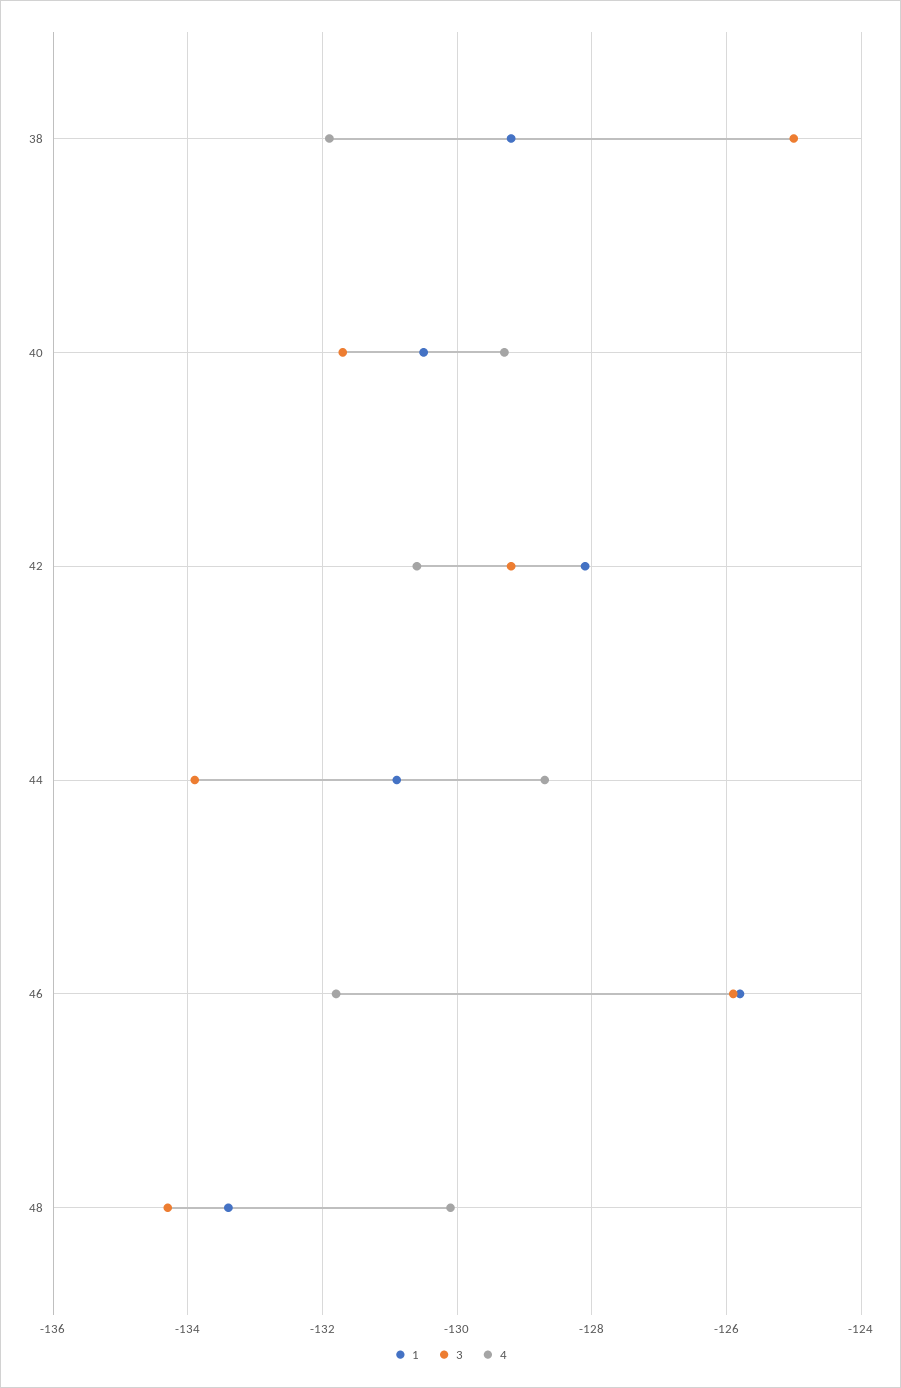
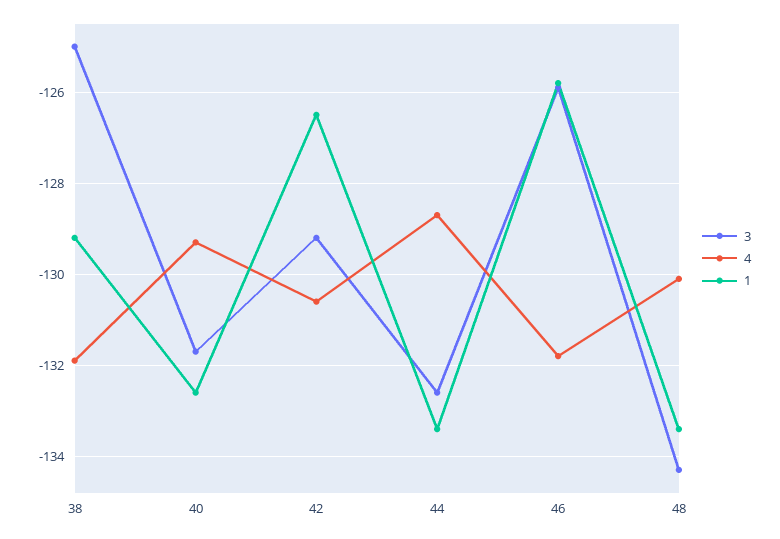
1, 40: -130.5 -> -132.5
1, 42: -128 -> -126.5
1, 44: -131 -> -133.5
3, 44: -134 -> -132.5

